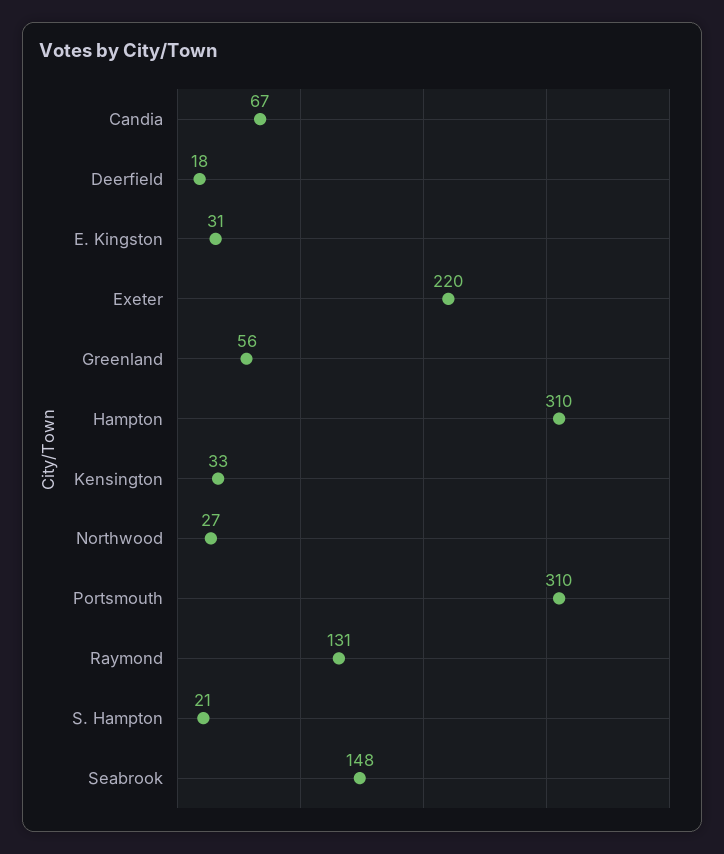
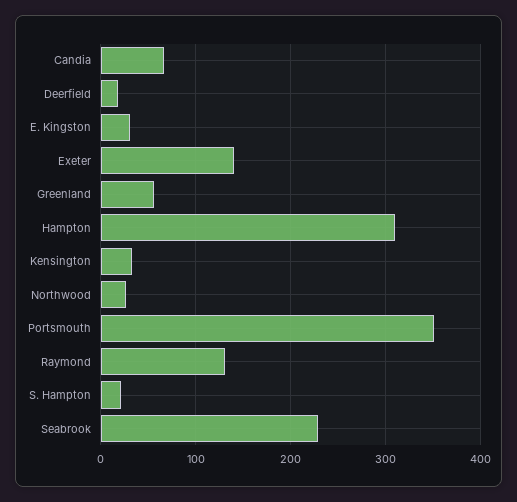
Exeter: 220 -> 140
Portsmouth: 310 -> 350
Seabrook: 148 -> 230

